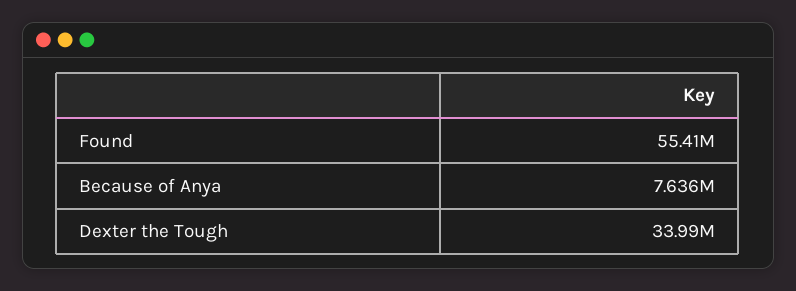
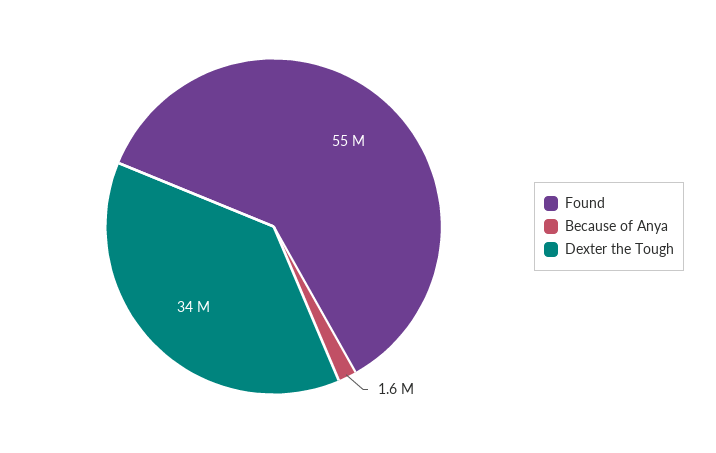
Because of Anya: 7636000 -> 1600000

